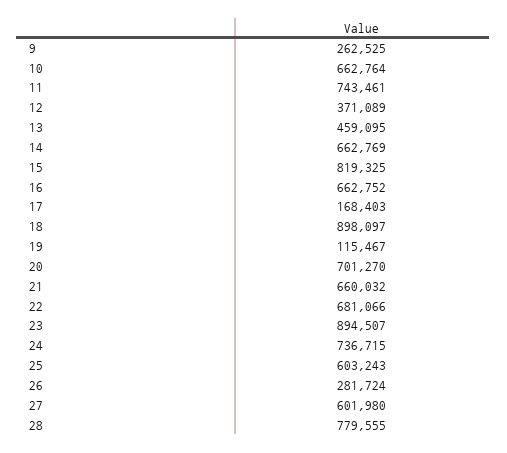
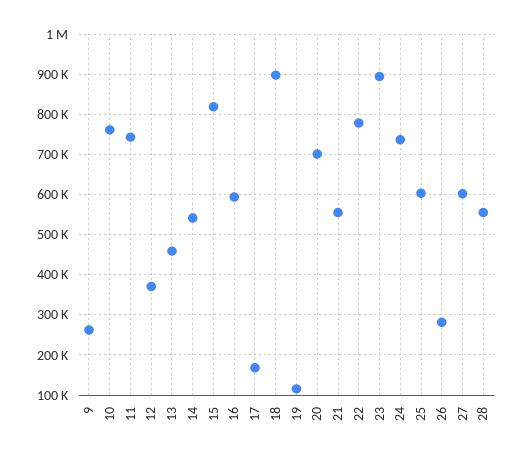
10: 662764 -> 760000
14: 662769 -> 540000
16: 662752 -> 600000
21: 660032 -> 560000
22: 681066 -> 780000
28: 779555 -> 560000

